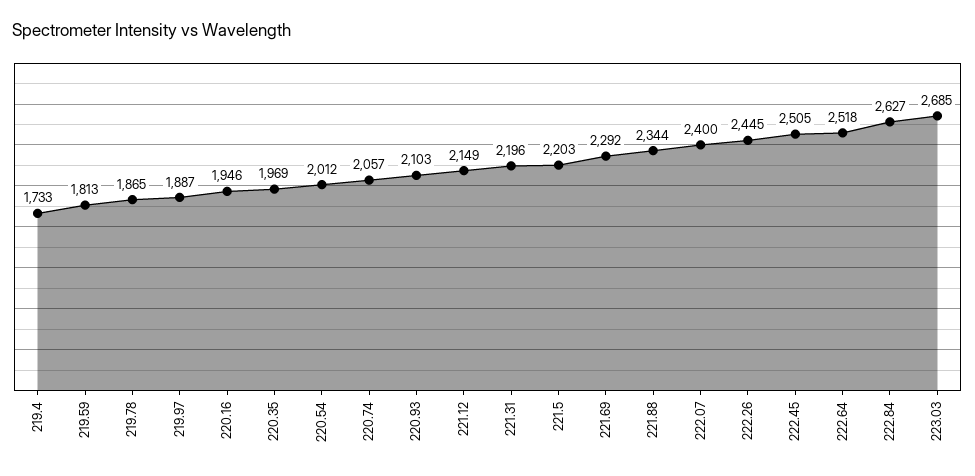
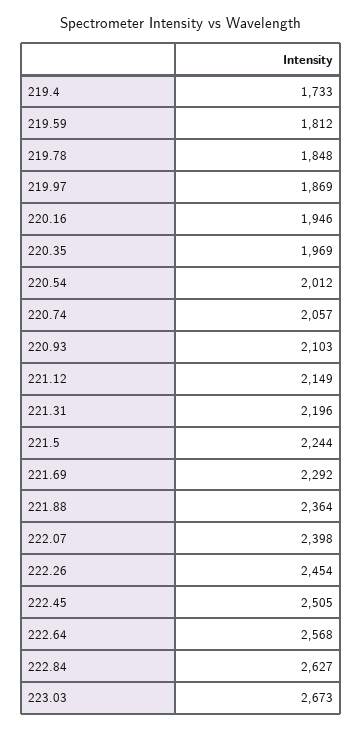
219.59: 1813 -> 1812
219.78: 1865 -> 1848
219.97: 1887 -> 1869
221.5: 2203 -> 2244
221.88: 2344 -> 2364
222.07: 2400 -> 2398
222.26: 2445 -> 2454
222.64: 2518 -> 2568
223.03: 2685 -> 2673

